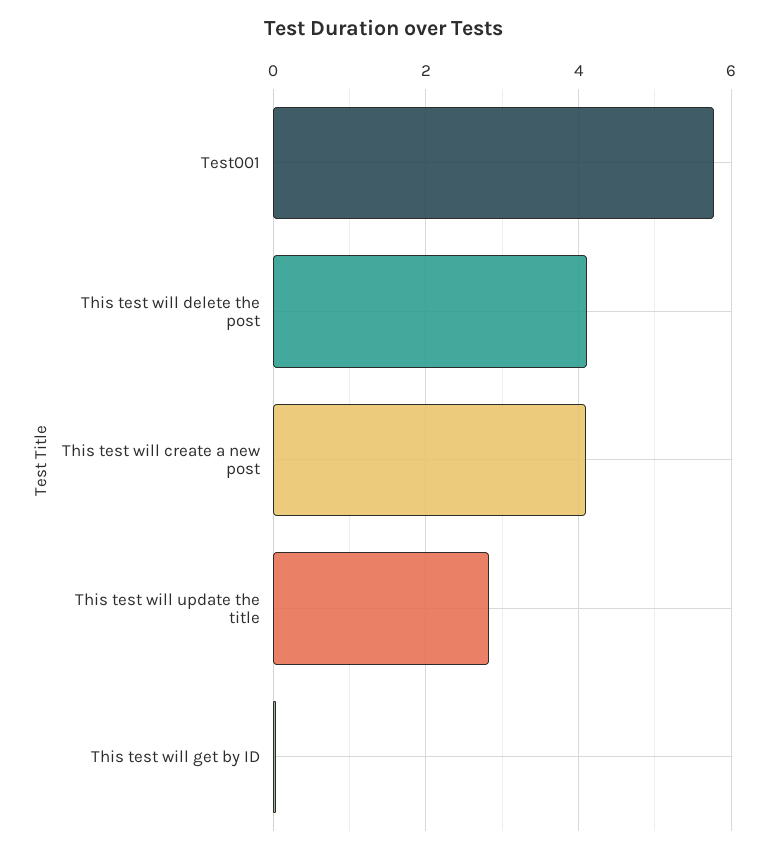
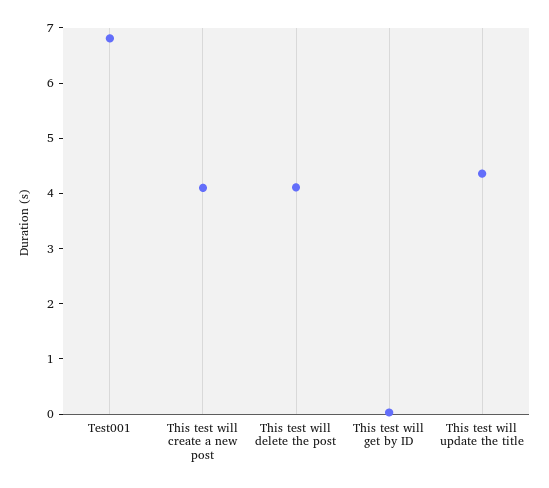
Test001: 5.8 -> 6.8
This test will update the title: 2.8 -> 4.4

